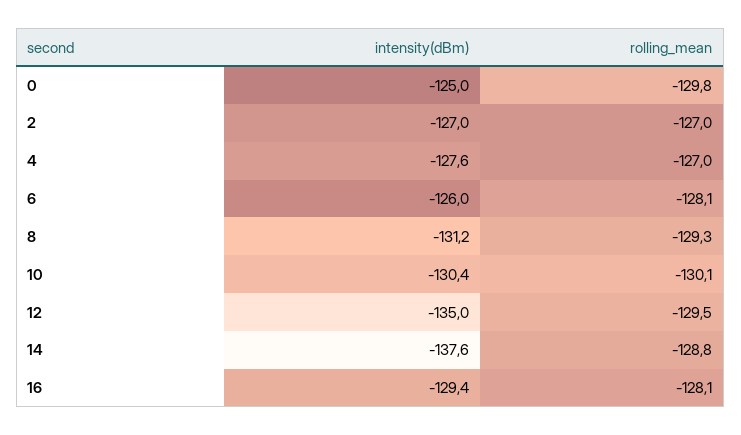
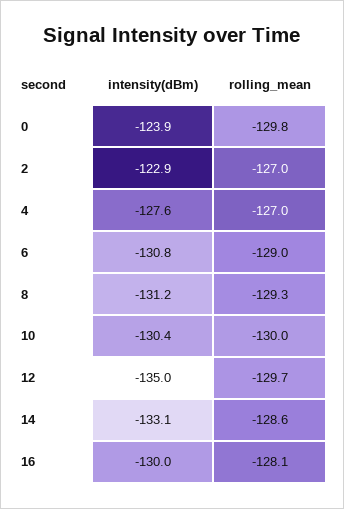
intensity(dBm), 0: -125 -> -123.9
intensity(dBm), 2: -127 -> -122.9
intensity(dBm), 6: -126 -> -130.8
rolling_mean, 6: -128.1 -> -129
rolling_mean, 10: -130.1 -> -130
rolling_mean, 12: -129.5 -> -129.7
intensity(dBm), 14: -137.6 -> -133.1
rolling_mean, 14: -128.8 -> -128.6
intensity(dBm), 16: -129.4 -> -130

